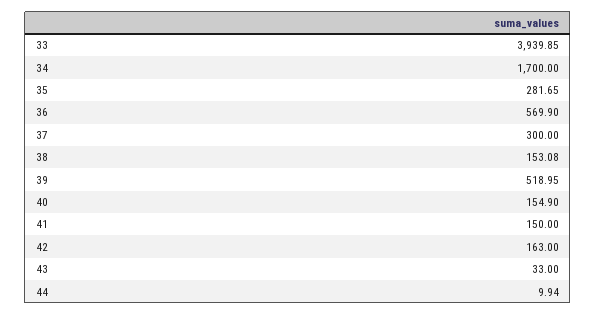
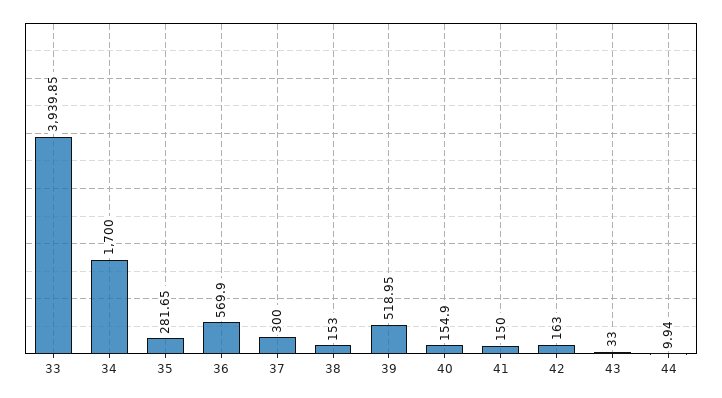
38: 153.08 -> 153

